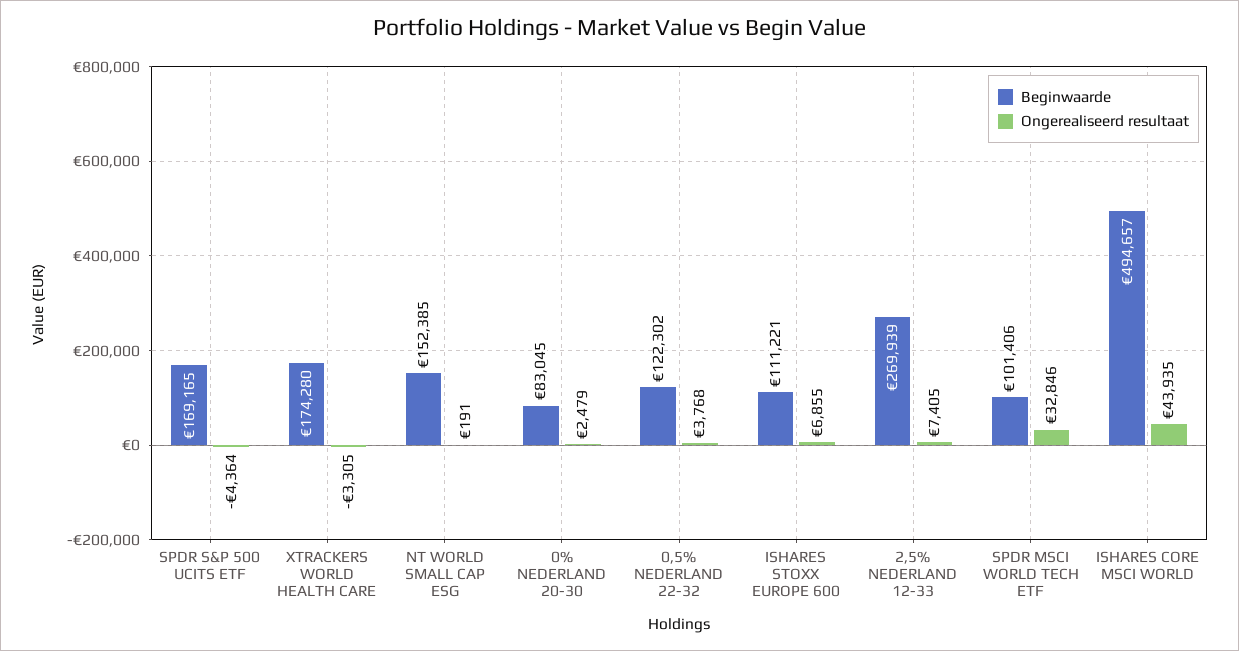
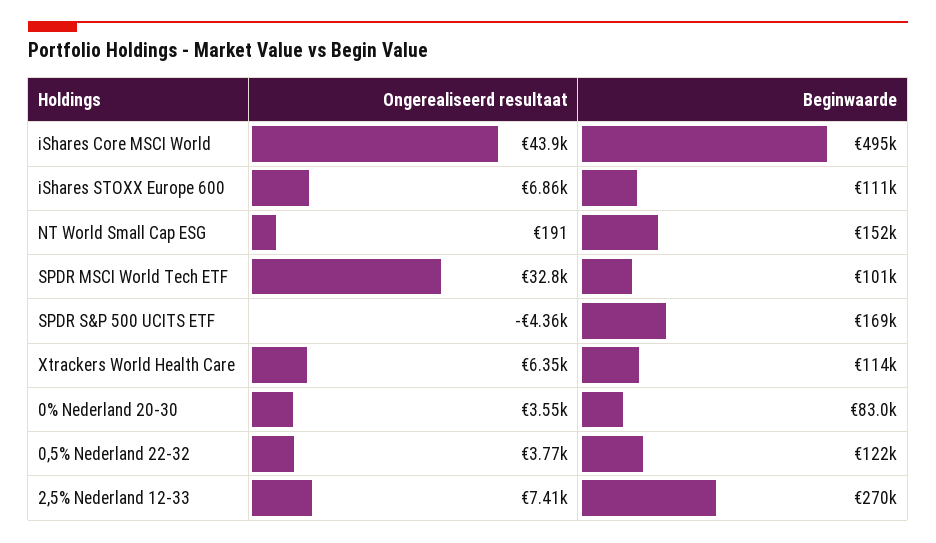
Beginwaarde, XTRACKERS WORLD HEALTH CARE: 174280 -> 114000
Ongerealiseerd resultaat, XTRACKERS WORLD HEALTH CARE: -3305 -> 6350
Ongerealiseerd resultaat, 0% NEDERLAND 20-30: 2479 -> 3550

